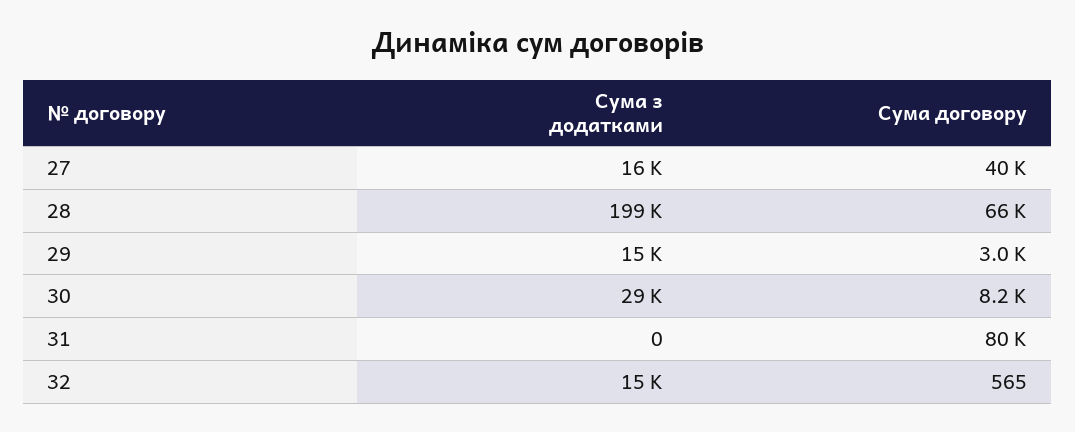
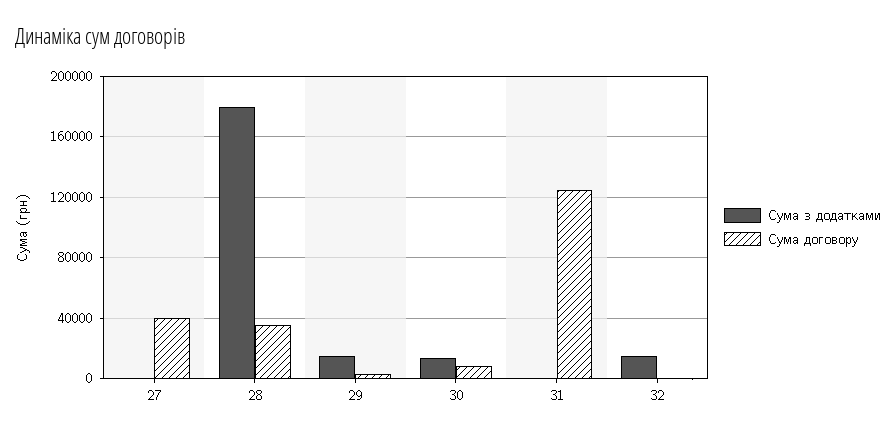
Сума з додатками, 27: 16000 -> 0
Сума з додатками, 28: 199000 -> 180000
Сума договору, 28: 66000 -> 35000
Сума з додатками, 30: 29000 -> 15000
Сума договору, 31: 80000 -> 125000

